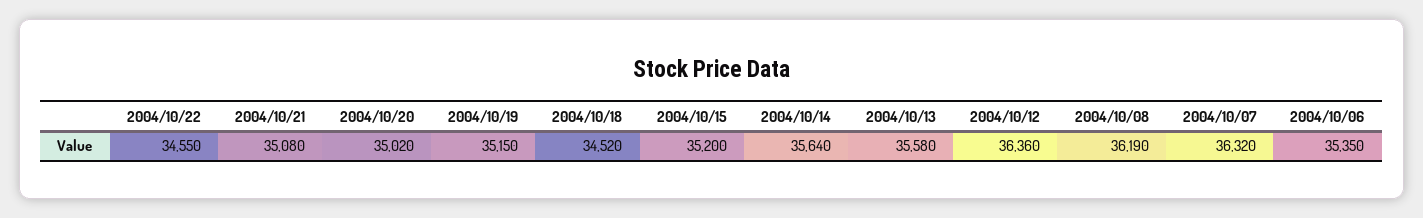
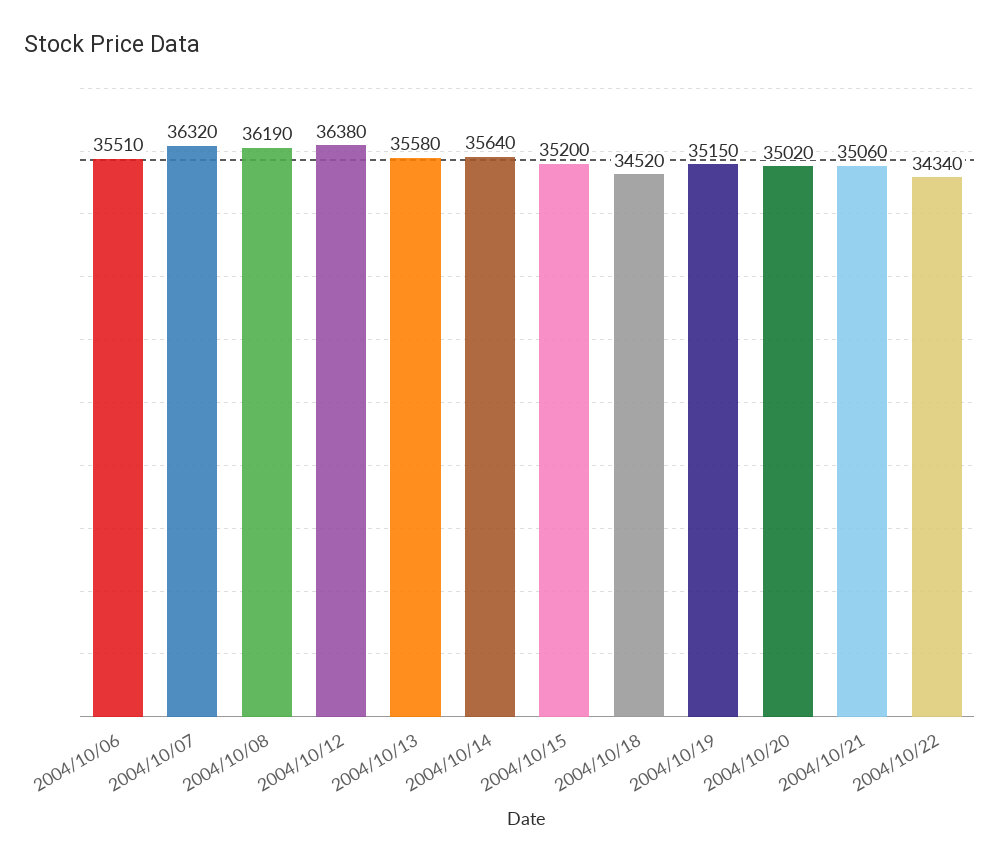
2004/10/22: 34550 -> 34340
2004/10/21: 35080 -> 35060
2004/10/12: 36360 -> 36380
2004/10/06: 35350 -> 35510

